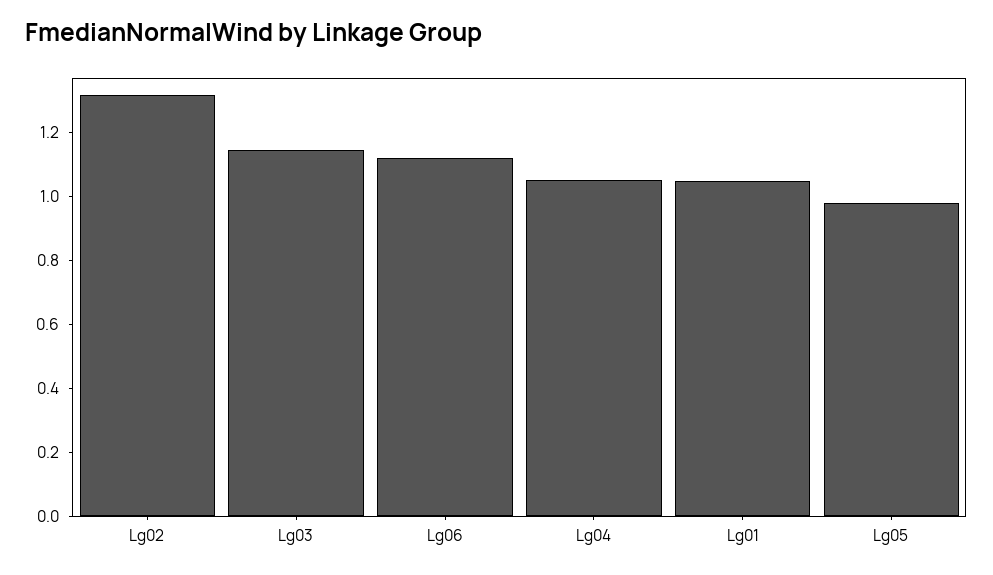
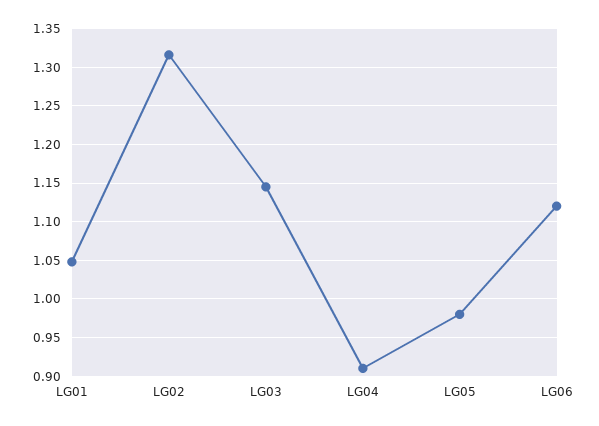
Lg04: 1.05 -> 0.91

